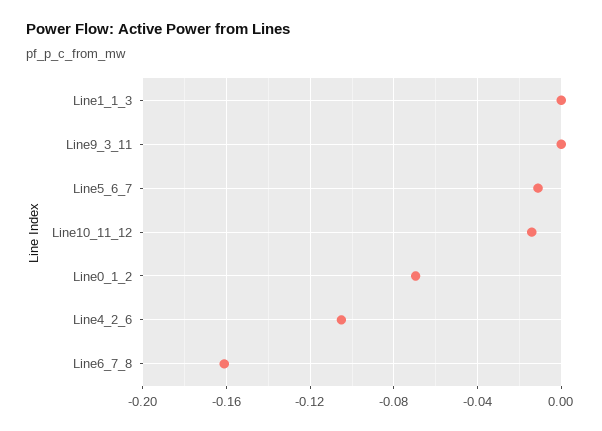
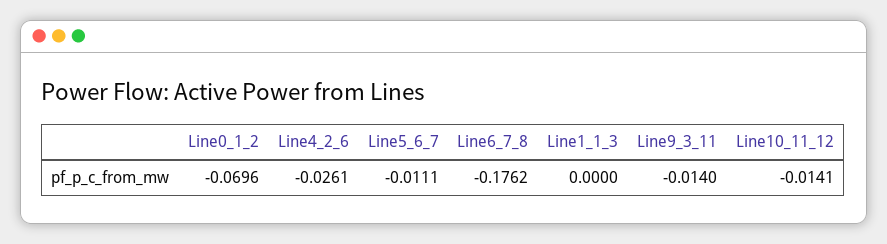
Line9_3_11: 0 -> -0.014
Line4_2_6: -0.105 -> -0.0261
Line6_7_8: -0.16 -> -0.1762

